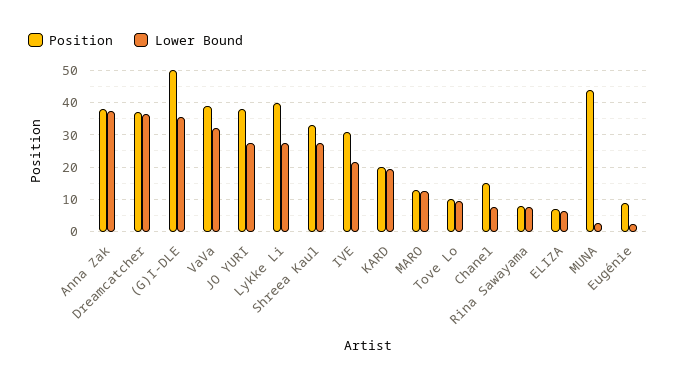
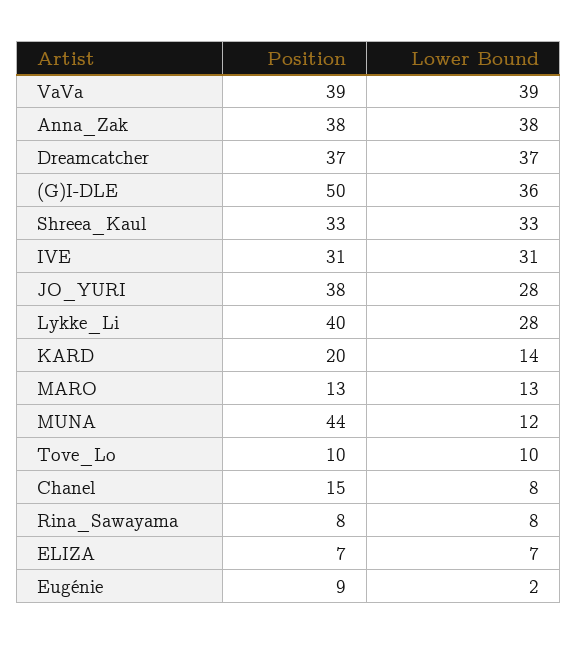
Lower Bound, VaVa: 32 -> 39
Lower Bound, Shreea Kaul: 28 -> 33
Lower Bound, IVE: 22 -> 31
Lower Bound, KARD: 20 -> 14
Lower Bound, MUNA: 2 -> 12

